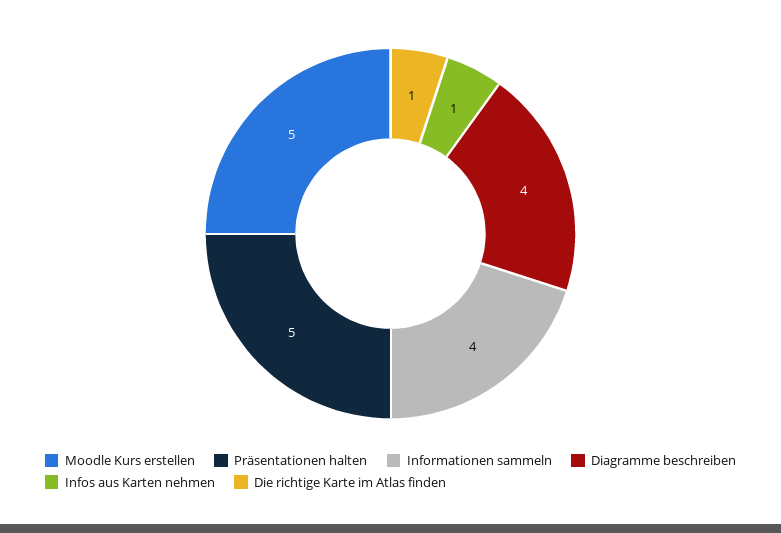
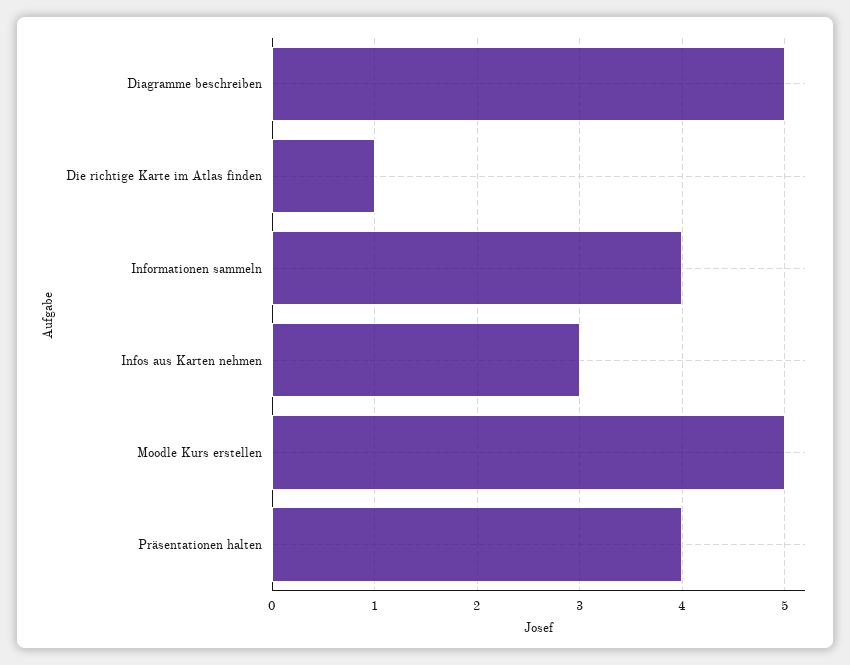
Präsentationen halten: 5 -> 4
Diagramme beschreiben: 4 -> 5
Infos aus Karten nehmen: 1 -> 3

